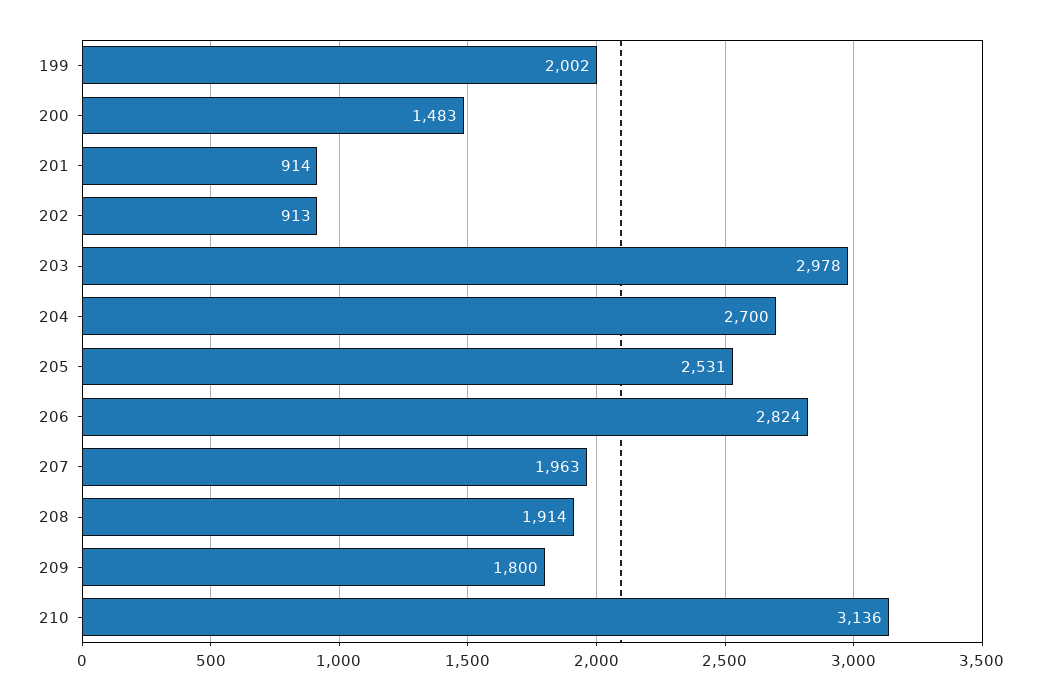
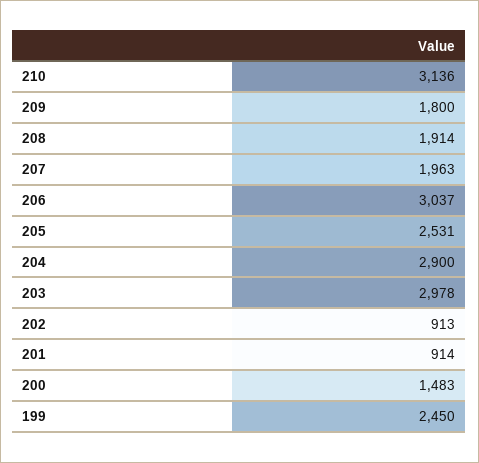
199: 2002 -> 2450
204: 2700 -> 2900
206: 2824 -> 3037

